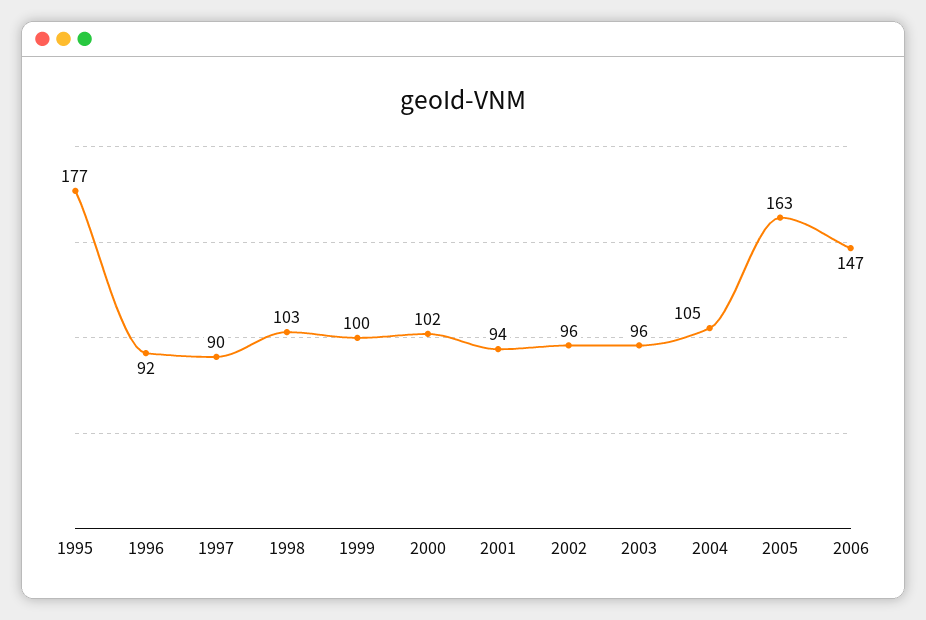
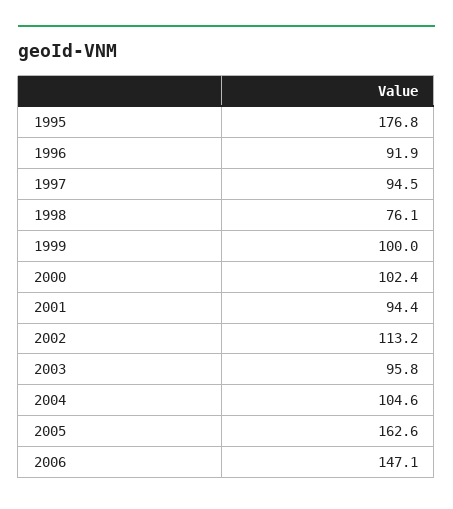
1997: 90 -> 94.5
1998: 103 -> 76.1
2002: 96 -> 113.2

